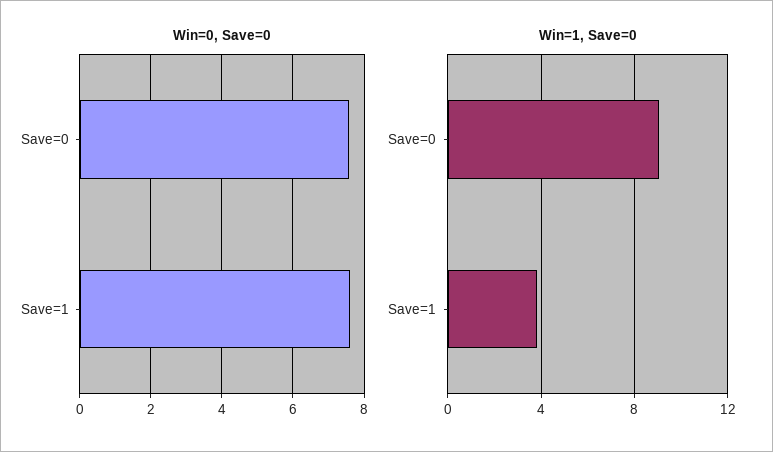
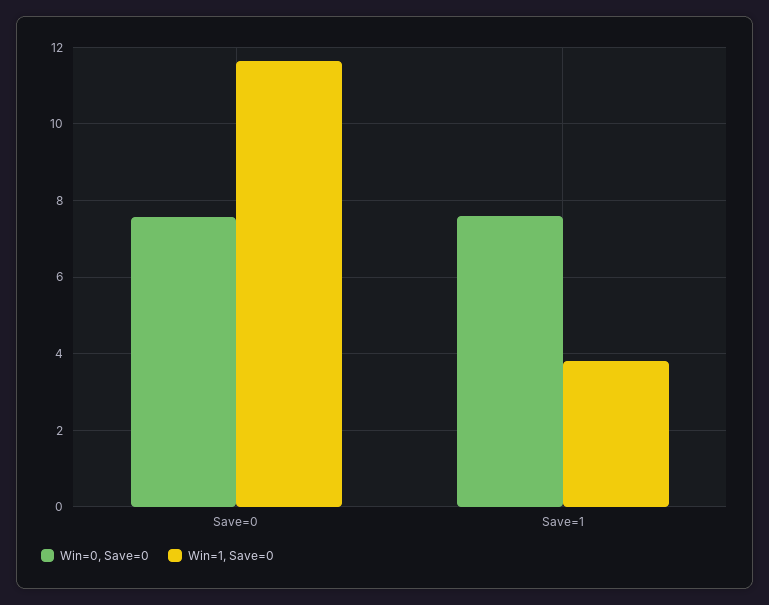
Win=1, Save=0, Save=0: 9 -> 11.6

